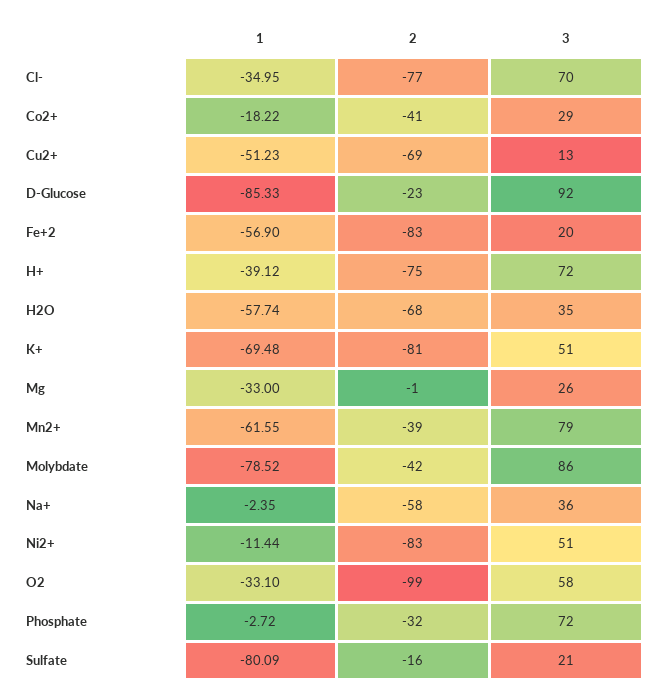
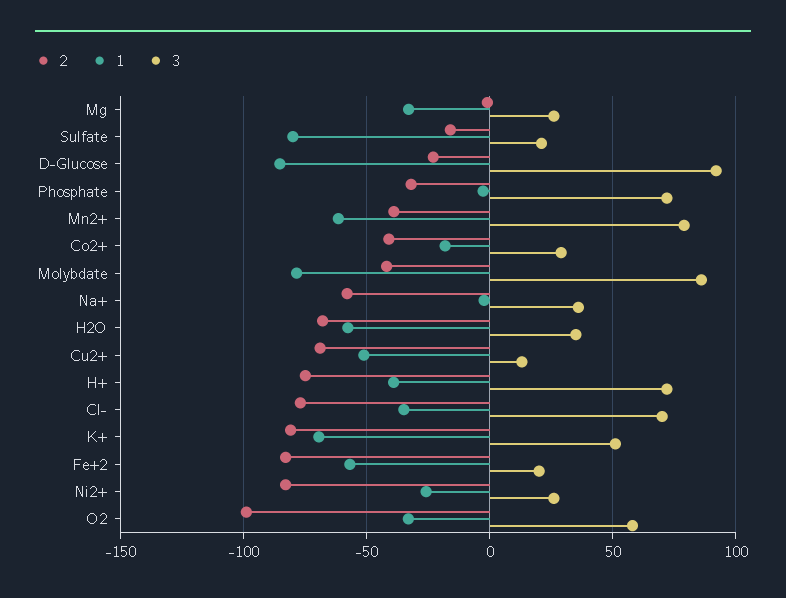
1, Ni2+: -11.44 -> -25
3, Ni2+: 51 -> 25

